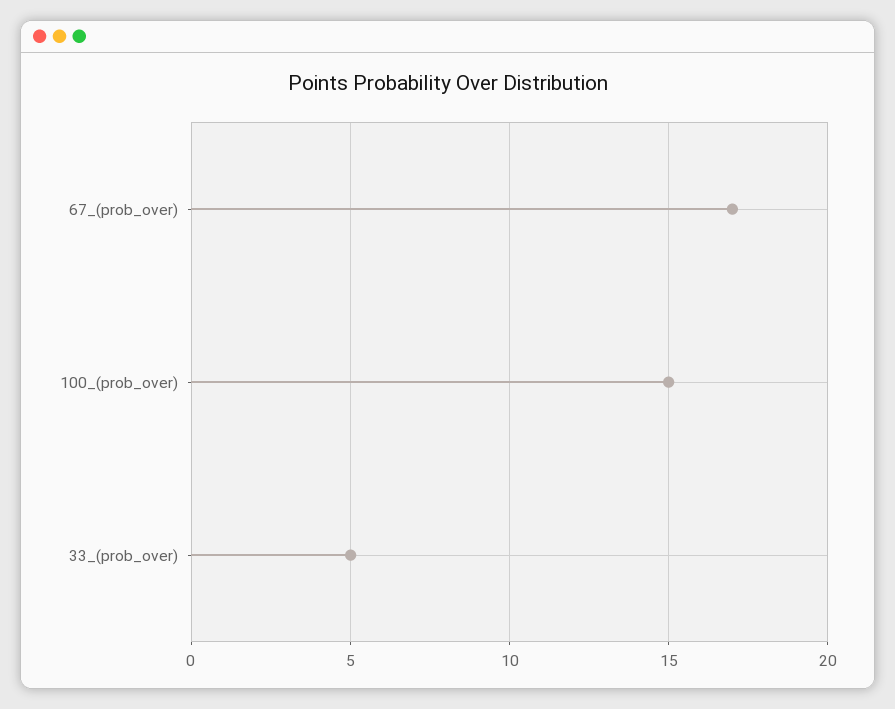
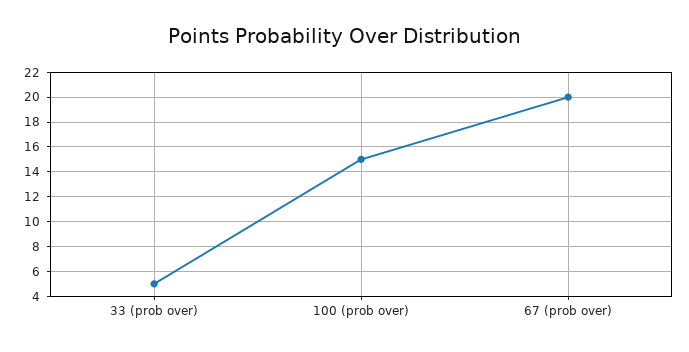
67_(prob_over): 17 -> 20

